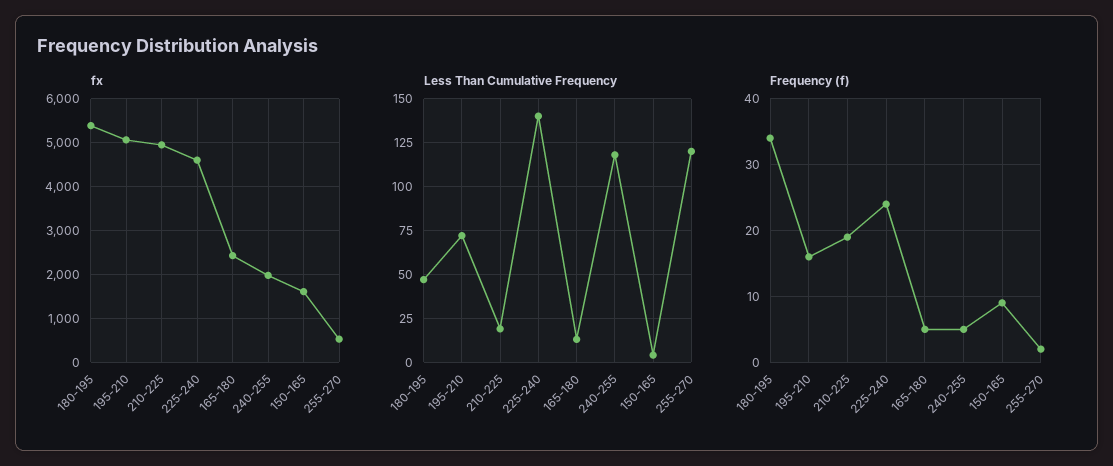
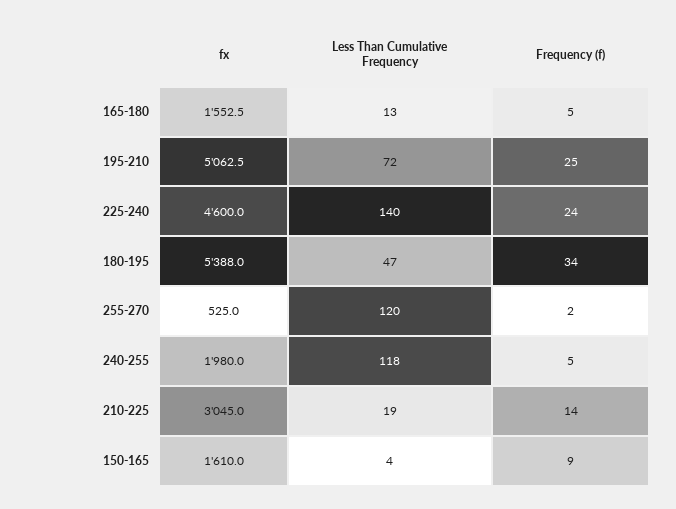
fx, 210-225: 5000 -> 3045
fx, 165-180: 2400 -> 1552.5
Frequency (f), 195-210: 16 -> 25
Frequency (f), 210-225: 19 -> 14

